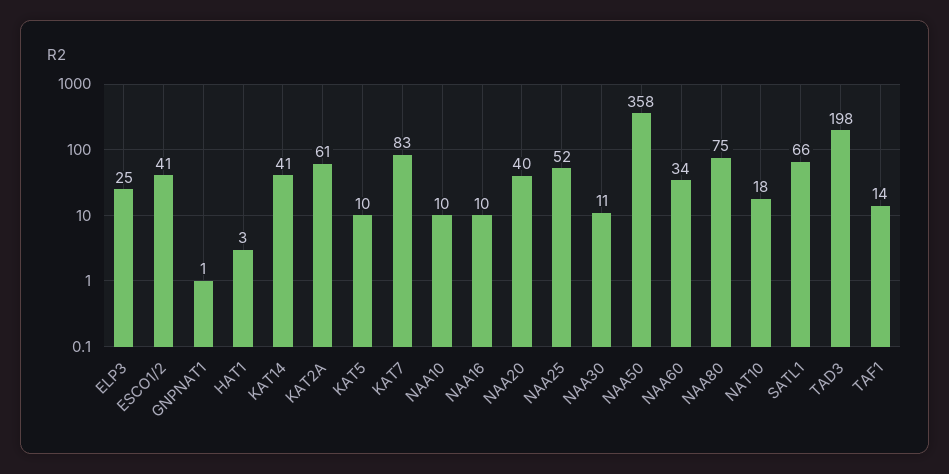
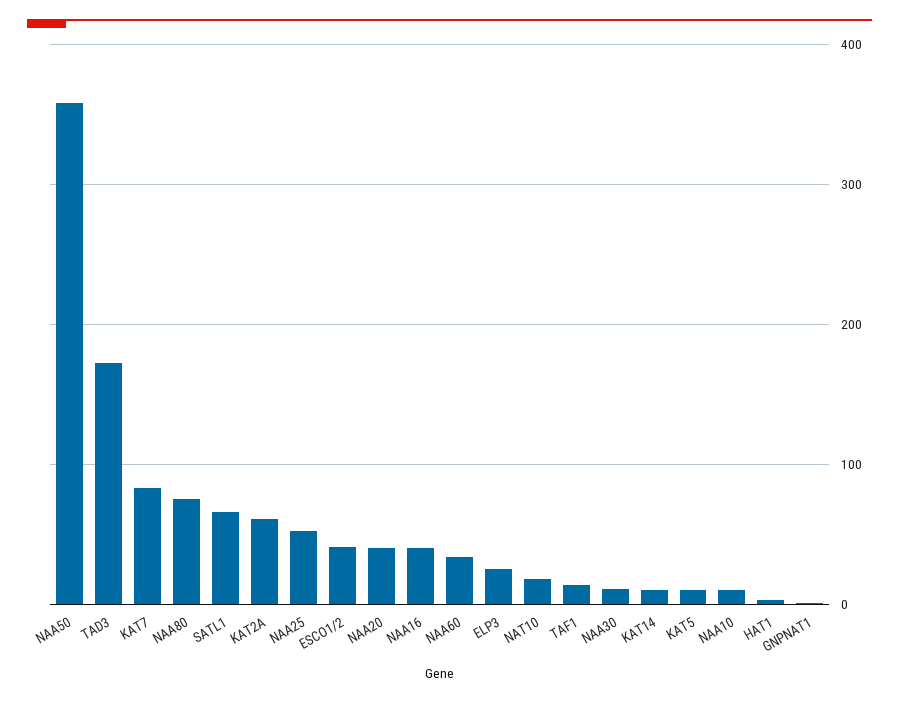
KAT14: 41 -> 10
NAA16: 10 -> 40
TAD3: 198 -> 170

